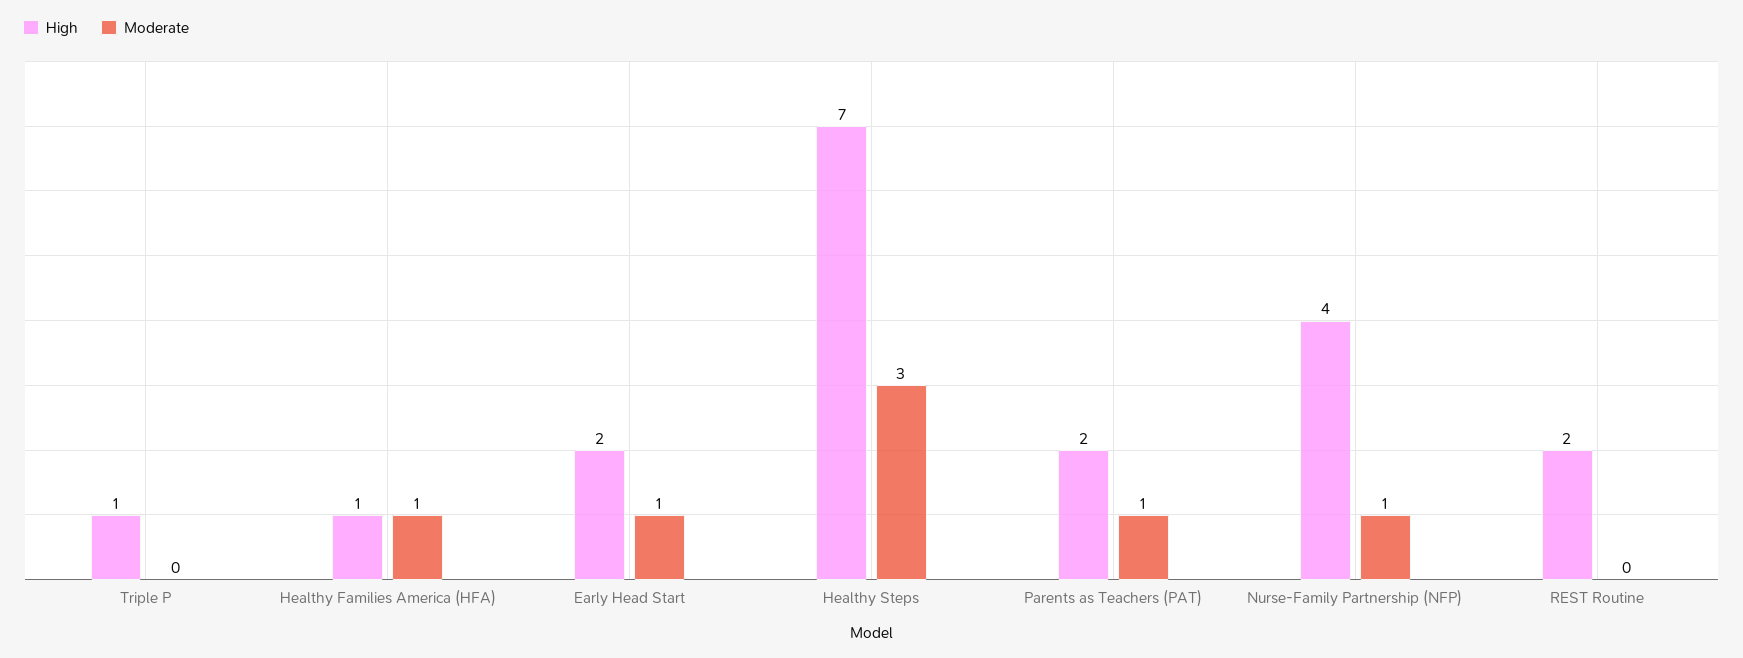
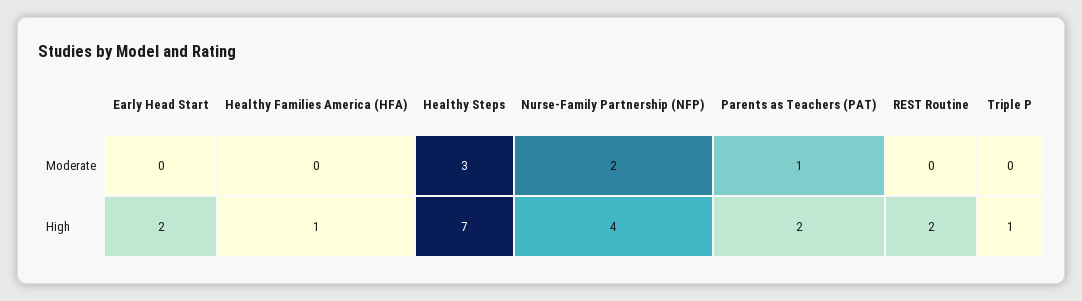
Moderate, Healthy Families America (HFA): 1 -> 0
Moderate, Early Head Start: 1 -> 0
Moderate, Nurse-Family Partnership (NFP): 1 -> 2

